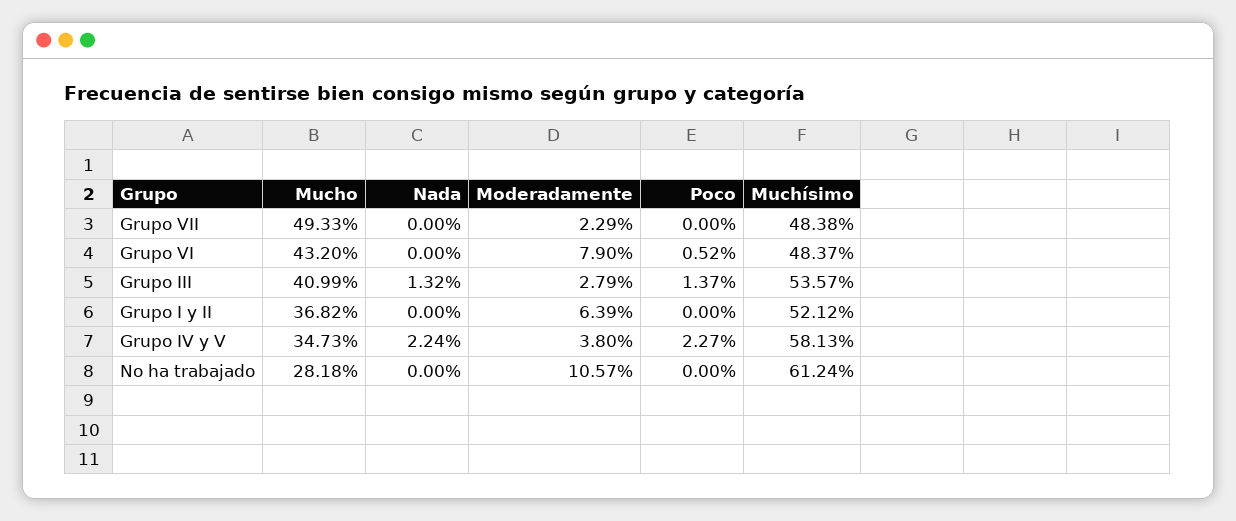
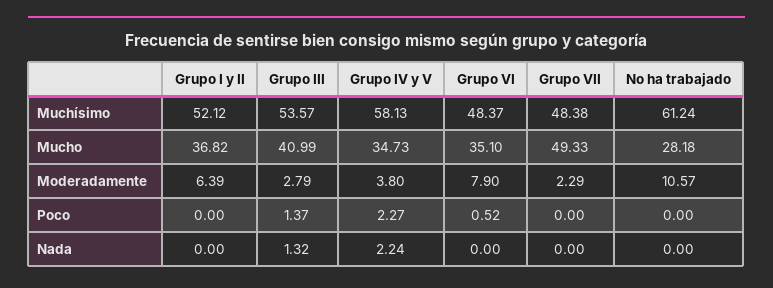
Mucho, Grupo VI: 43.2 -> 35.1

